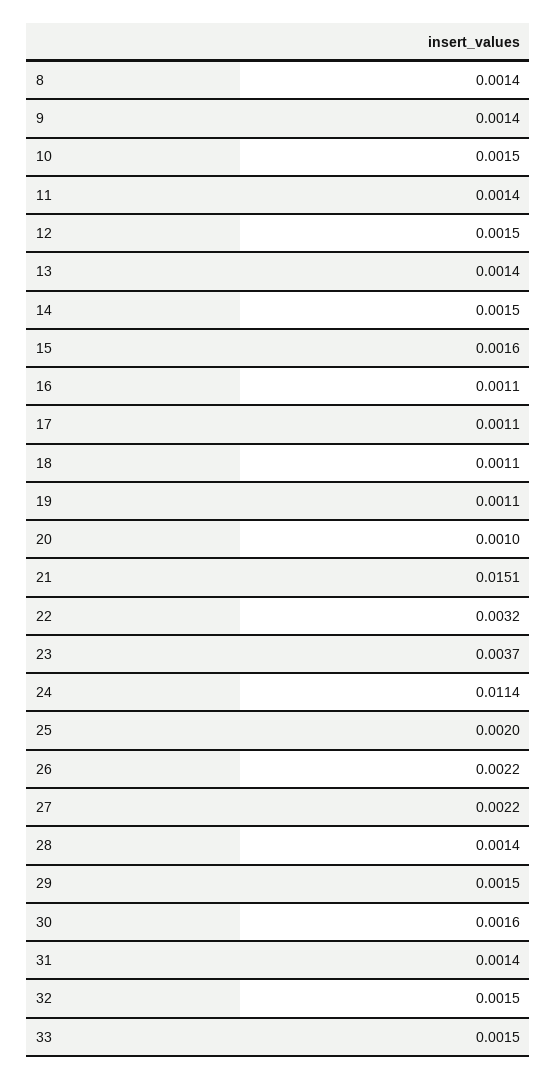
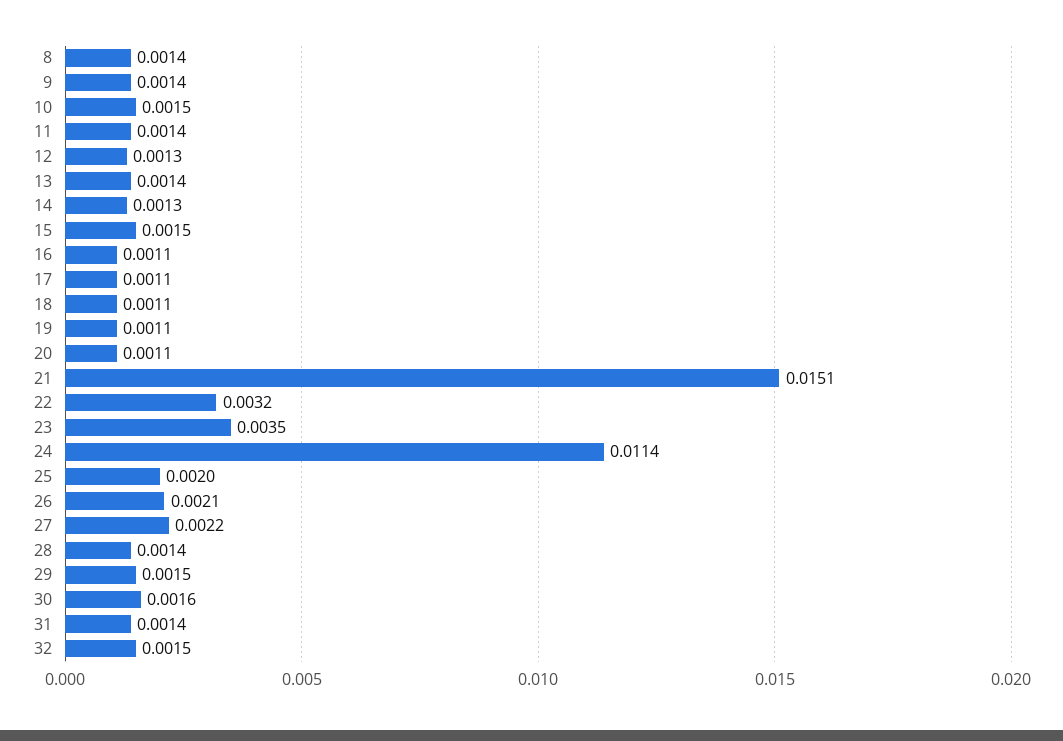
12: 0.0015 -> 0.0013
14: 0.0015 -> 0.0013
15: 0.0016 -> 0.0015
20: 0.001 -> 0.0011
23: 0.0037 -> 0.0035
26: 0.0022 -> 0.0021
33: 0.0015 -> none

